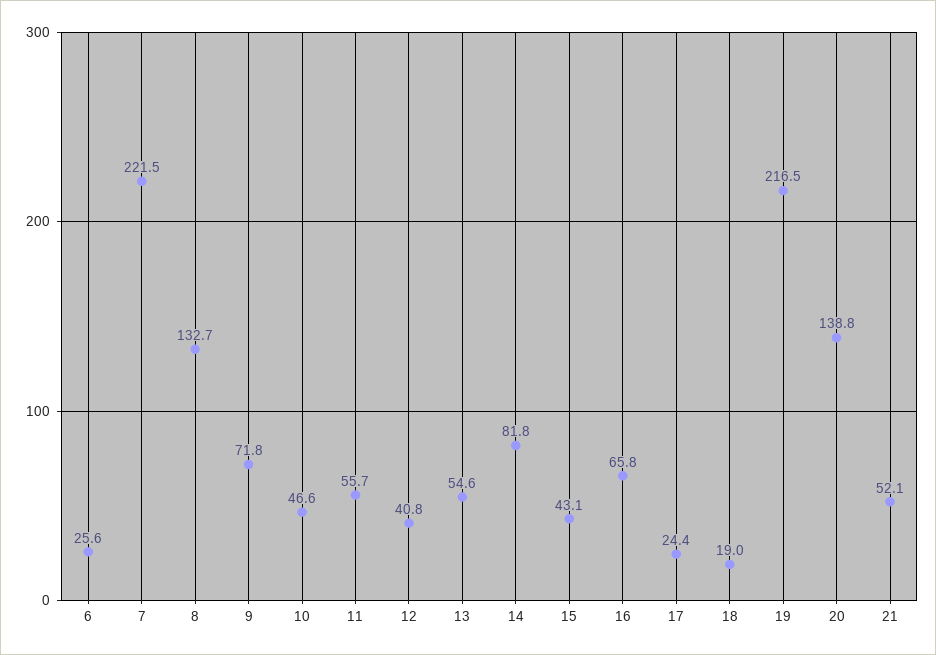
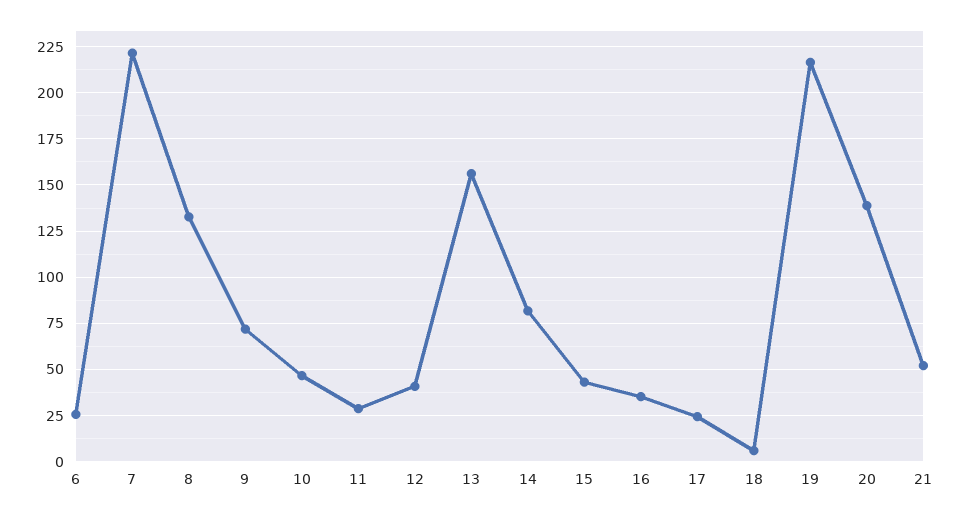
11: 55.7 -> 30
13: 54.6 -> 155
16: 65.8 -> 35
18: 19 -> 5

